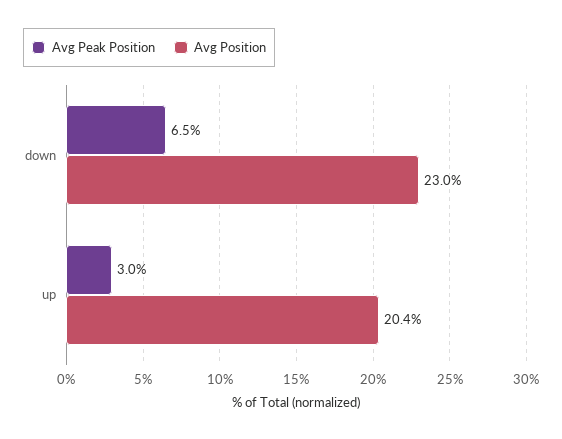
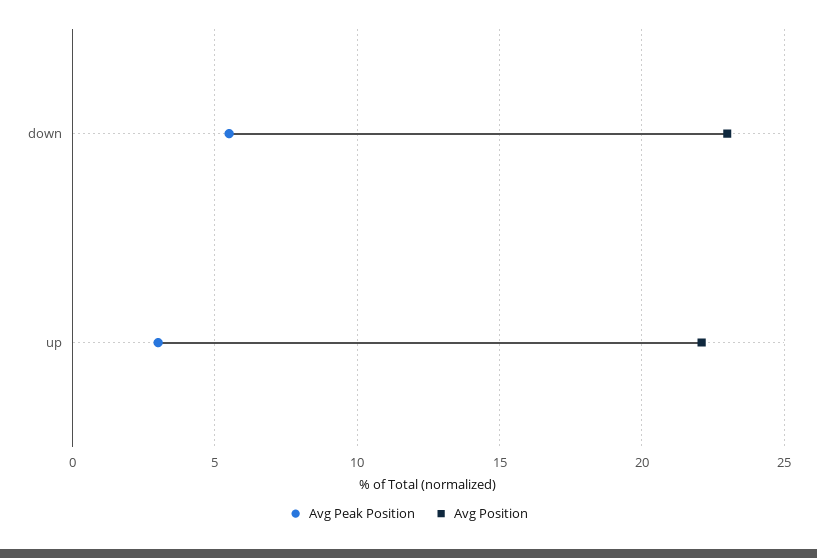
Avg Peak Position, down: 6.5 -> 5.5
Avg Position, up: 20.4 -> 22

